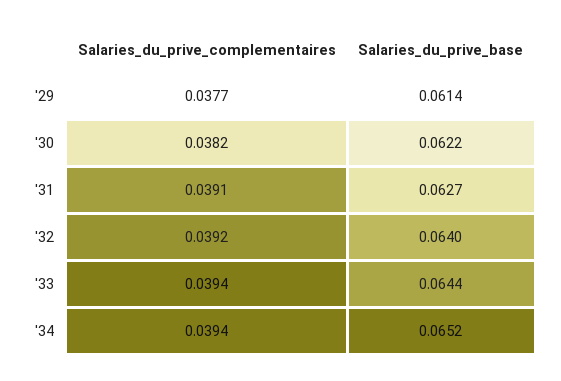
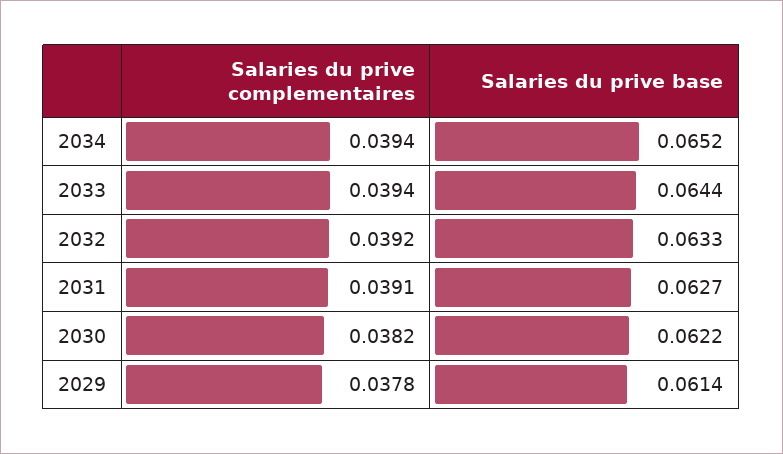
Salaries_du_prive_complementaires, '29: 0.0377 -> 0.0378
Salaries_du_prive_base, '32: 0.064 -> 0.0633

